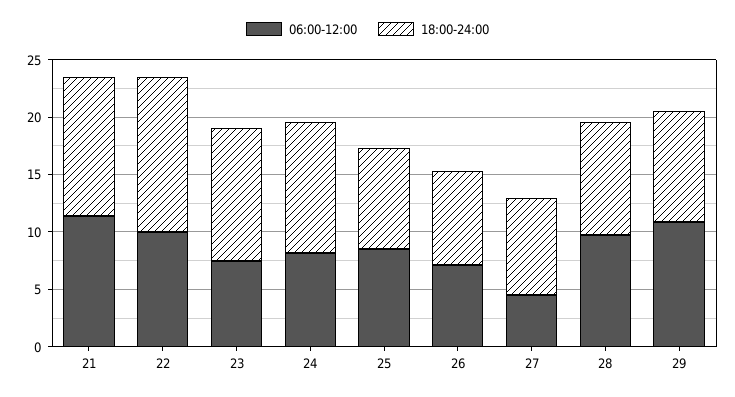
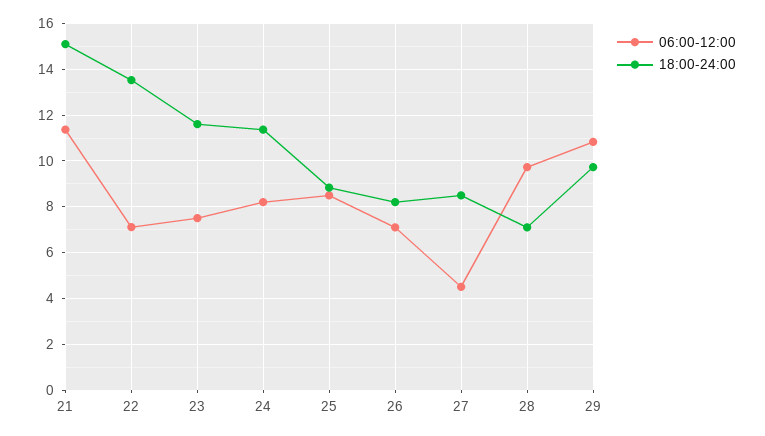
18:00-24:00, 21: 12 -> 15
06:00-12:00, 22: 10 -> 7
18:00-24:00, 28: 10 -> 7

